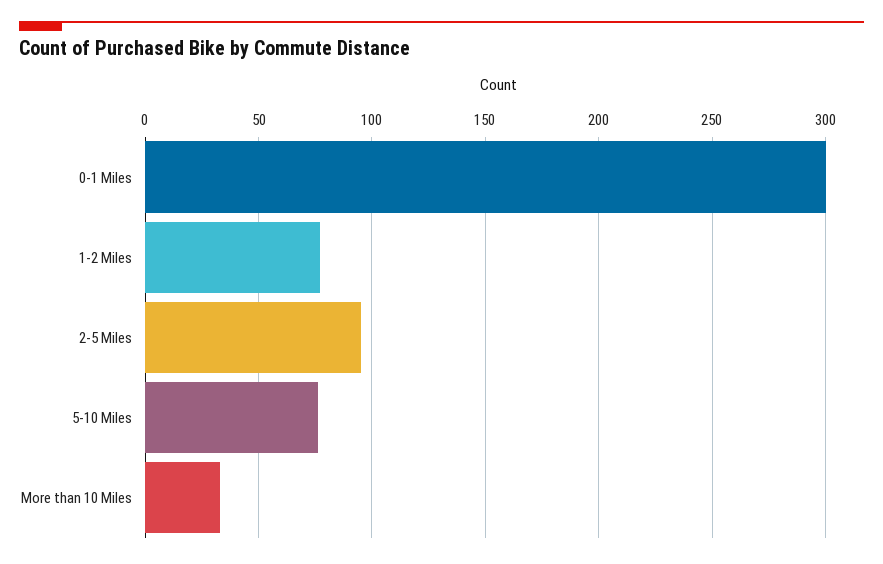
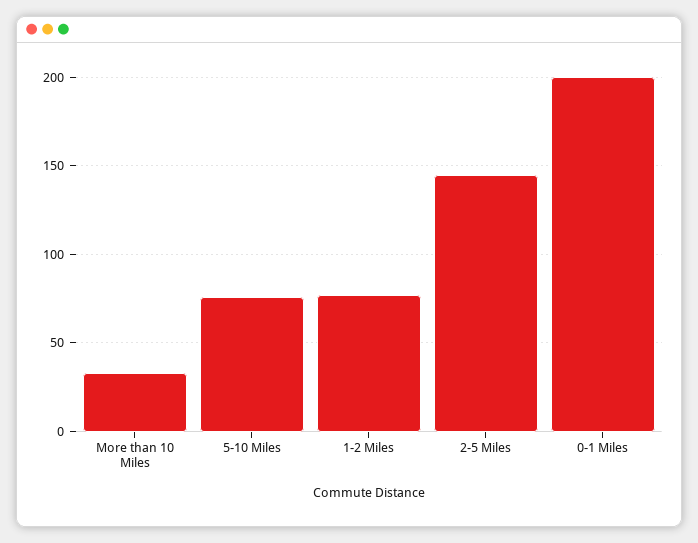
0-1 Miles: 300 -> 200
2-5 Miles: 95 -> 145

